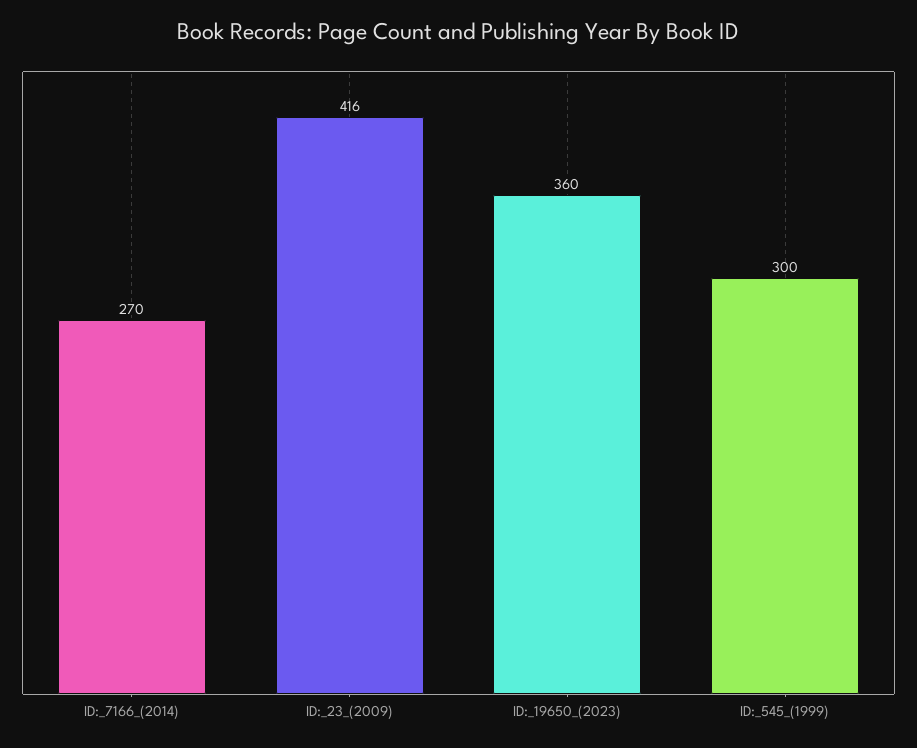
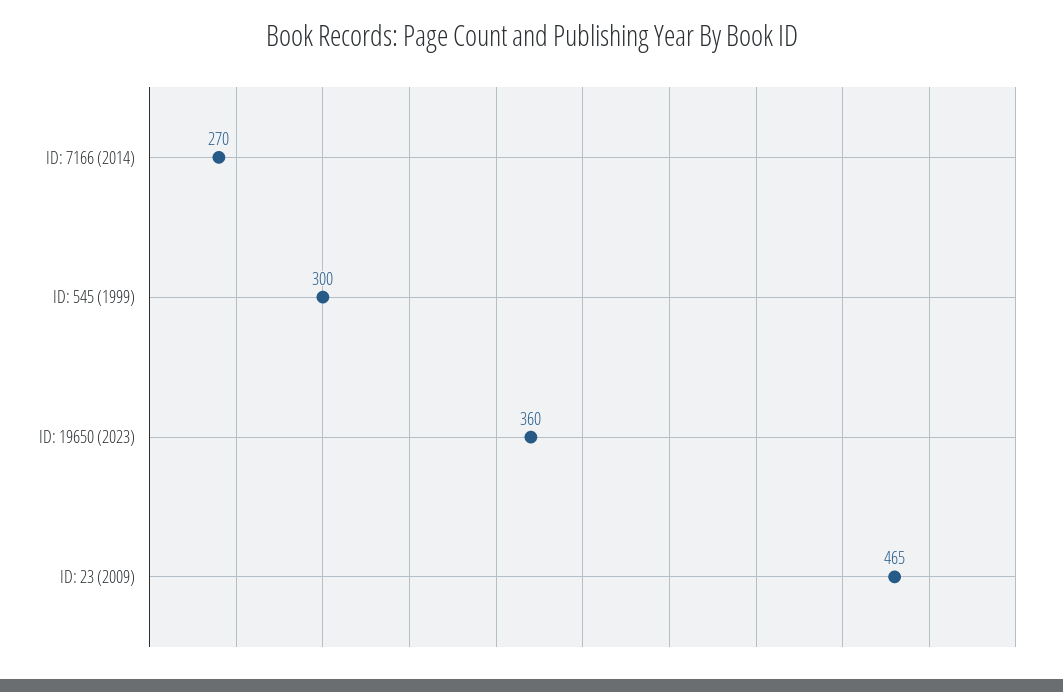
ID:_23_(2009): 416 -> 465

